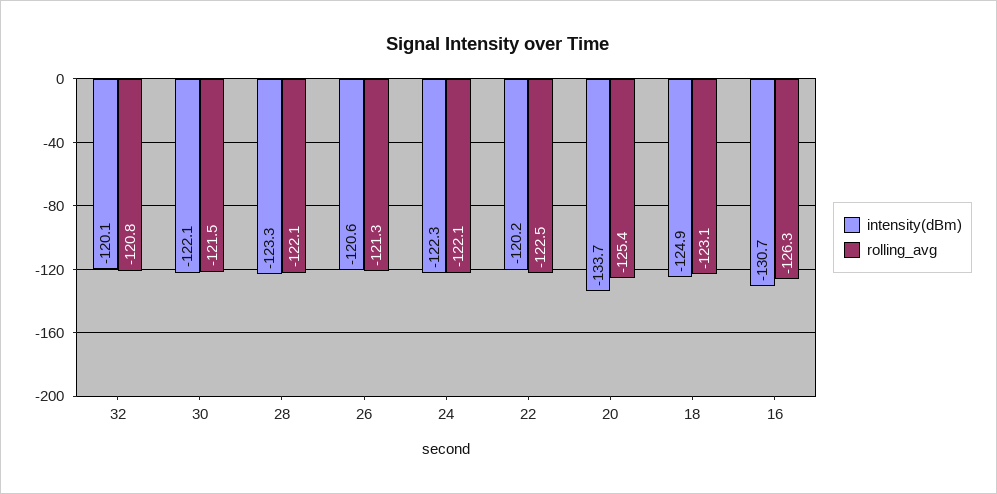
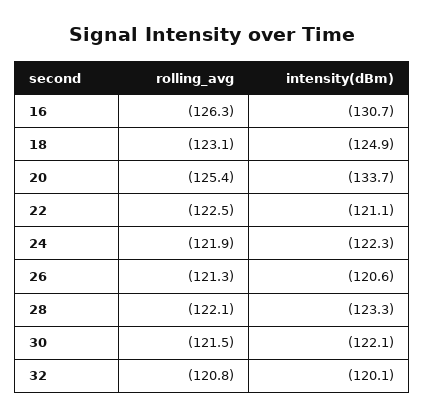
rolling_avg, 24: -122.1 -> -121.9
intensity(dBm), 22: -120.2 -> -121.1

